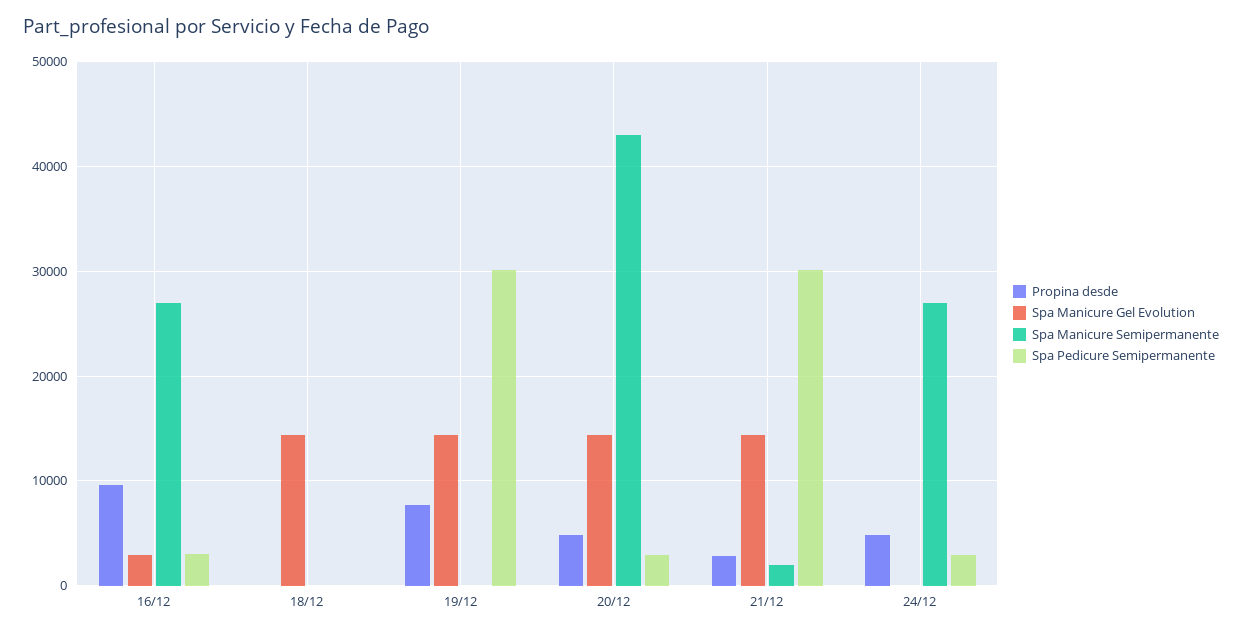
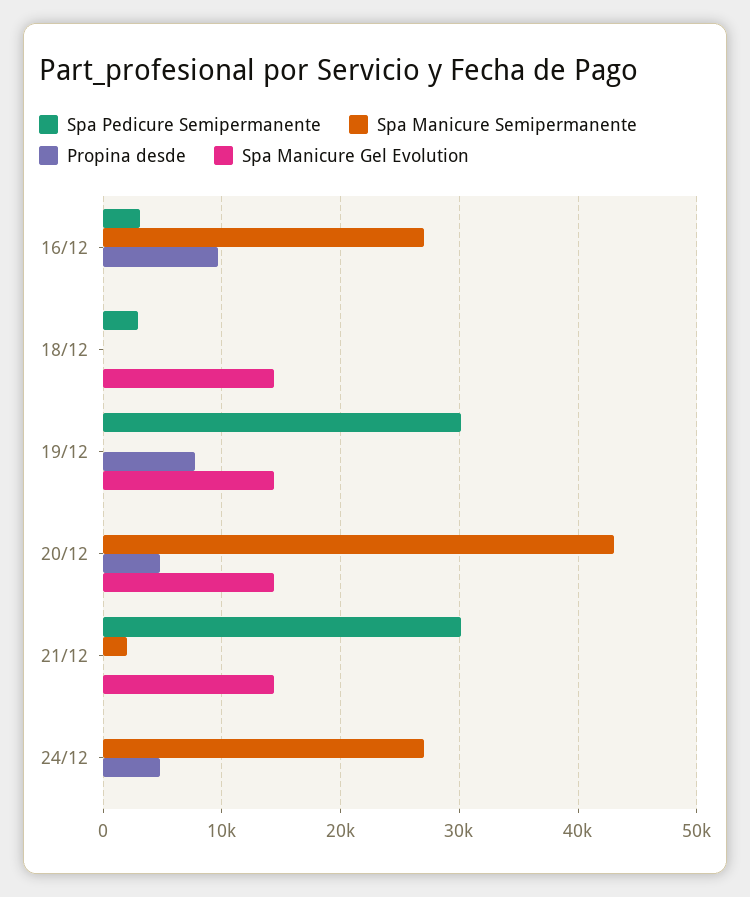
Spa Manicure Gel Evolution, 16/12: 3000 -> 0
Spa Pedicure Semipermanente, 18/12: 0 -> 3000
Spa Pedicure Semipermanente, 20/12: 3000 -> 0
Propina desde, 21/12: 3000 -> 0
Spa Pedicure Semipermanente, 24/12: 3000 -> 0

